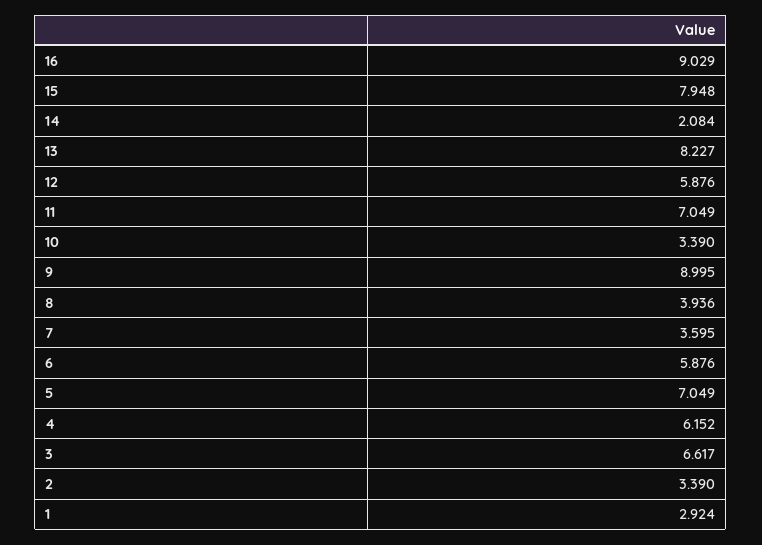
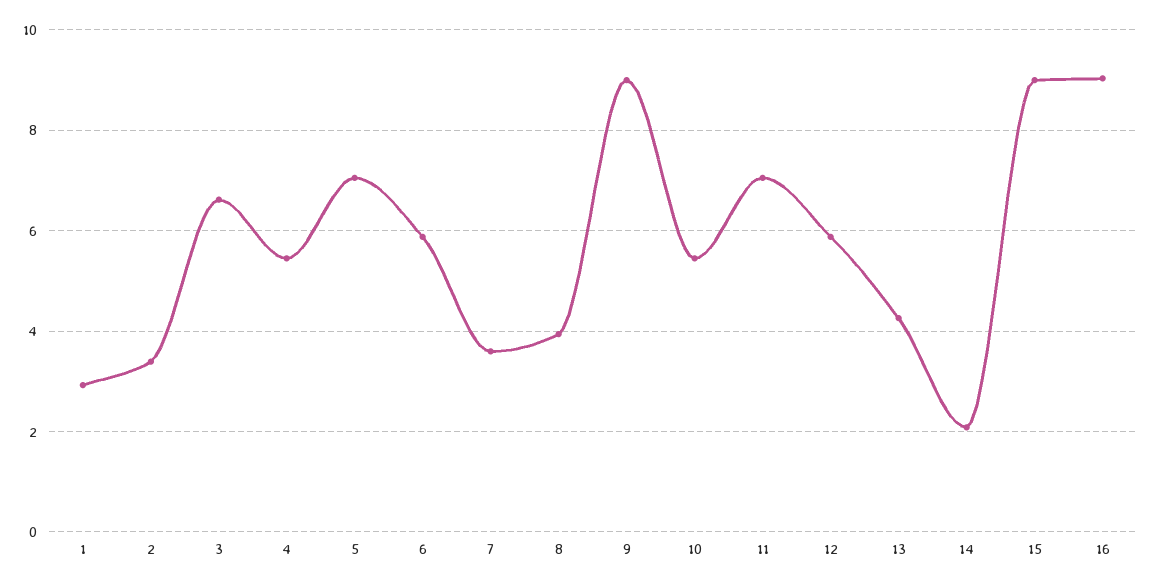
15: 7.948 -> 9
13: 8.227 -> 4.2
10: 3.39 -> 5.4
4: 6.152 -> 5.4

